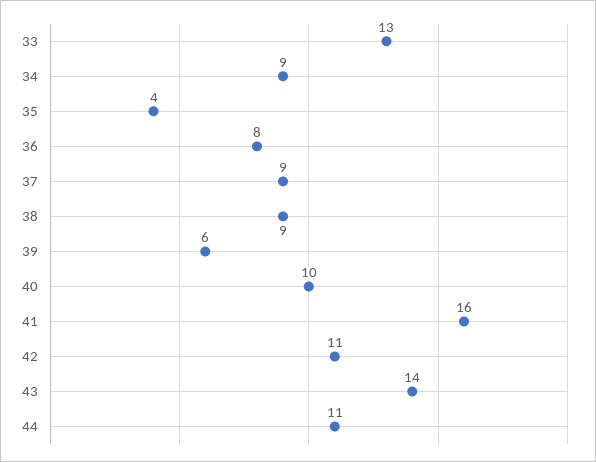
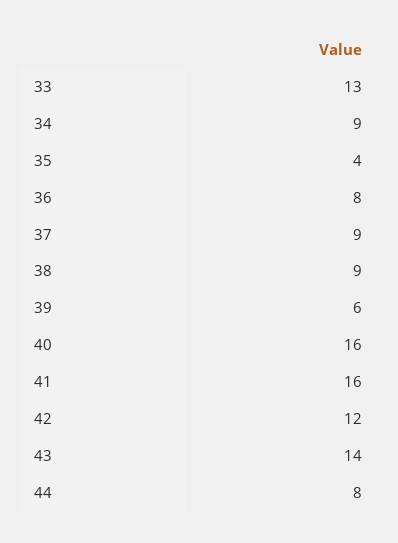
40: 10 -> 16
42: 11 -> 12
44: 11 -> 8

